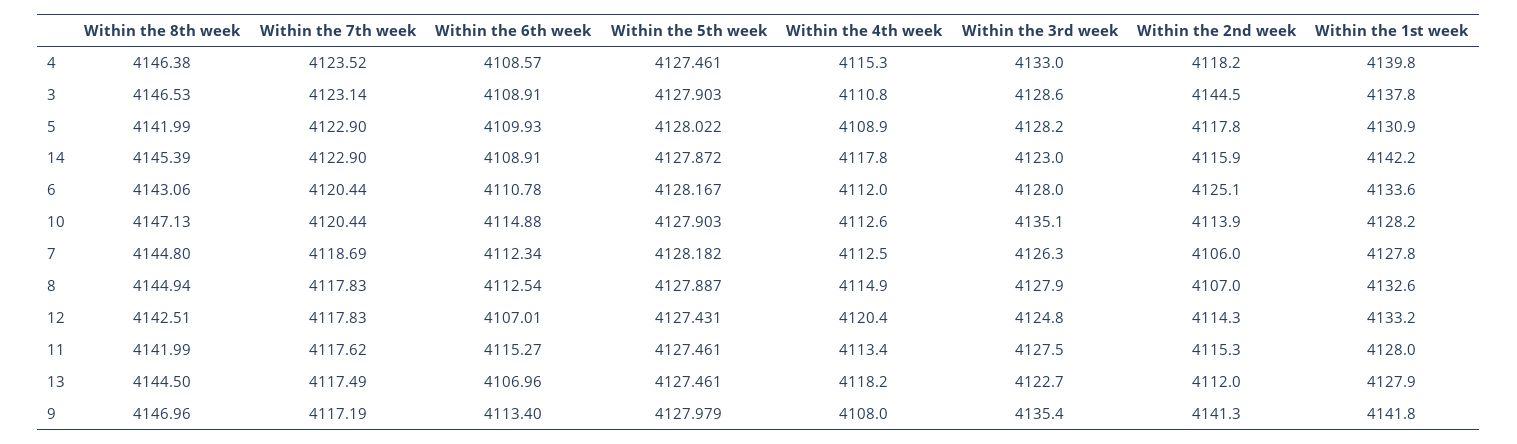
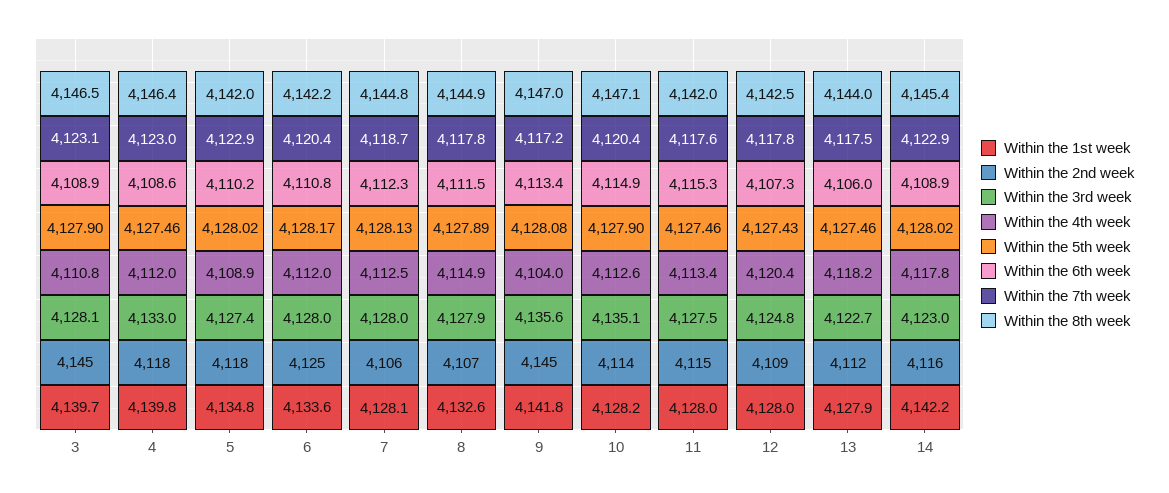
Within the 7th week, 4: 4123.52 -> 4123
Within the 4th week, 4: 4115.3 -> 4112
Within the 3rd week, 3: 4128.6 -> 4128.1
Within the 1st week, 3: 4137.8 -> 4139.7
Within the 6th week, 5: 4109.93 -> 4110.2
Within the 3rd week, 5: 4128.2 -> 4127.4
Within the 1st week, 5: 4130.9 -> 4134.8
Within the 5th week, 14: 4127.872 -> 4128.02
Within the 8th week, 6: 4143.06 -> 4142.2
Within the 5th week, 7: 4128.182 -> 4128.13
Within the 3rd week, 7: 4126.3 -> 4128
Within the 1st week, 7: 4127.8 -> 4128.1
Within the 6th week, 8: 4112.54 -> 4111.5
Within the 6th week, 12: 4107.01 -> 4107.3
Within the 2nd week, 12: 4114.3 -> 4109
Within the 1st week, 12: 4133.2 -> 4128
Within the 8th week, 13: 4144.5 -> 4144
Within the 6th week, 13: 4106.96 -> 4106
Within the 5th week, 9: 4127.979 -> 4128.08
Within the 4th week, 9: 4108 -> 4104
Within the 3rd week, 9: 4135.4 -> 4135.6
Within the 2nd week, 9: 4141.3 -> 4145

